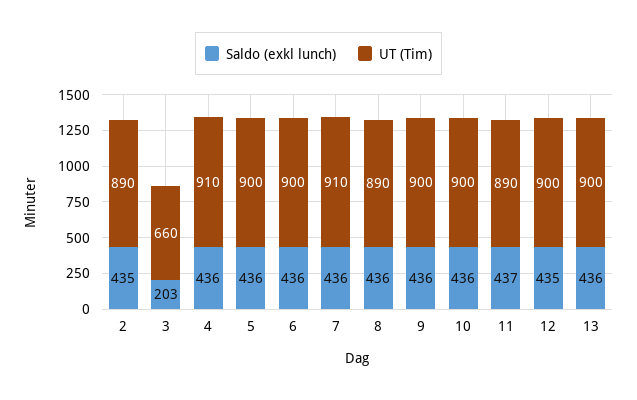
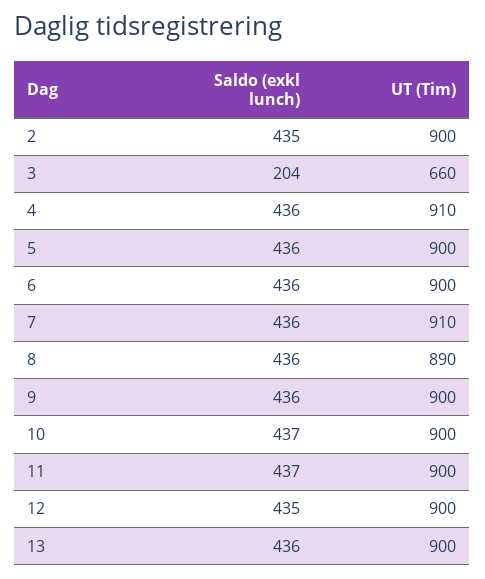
UT (Tim), 2: 890 -> 900
Saldo (exkl lunch), 3: 203 -> 204
Saldo (exkl lunch), 10: 436 -> 437
UT (Tim), 11: 890 -> 900

